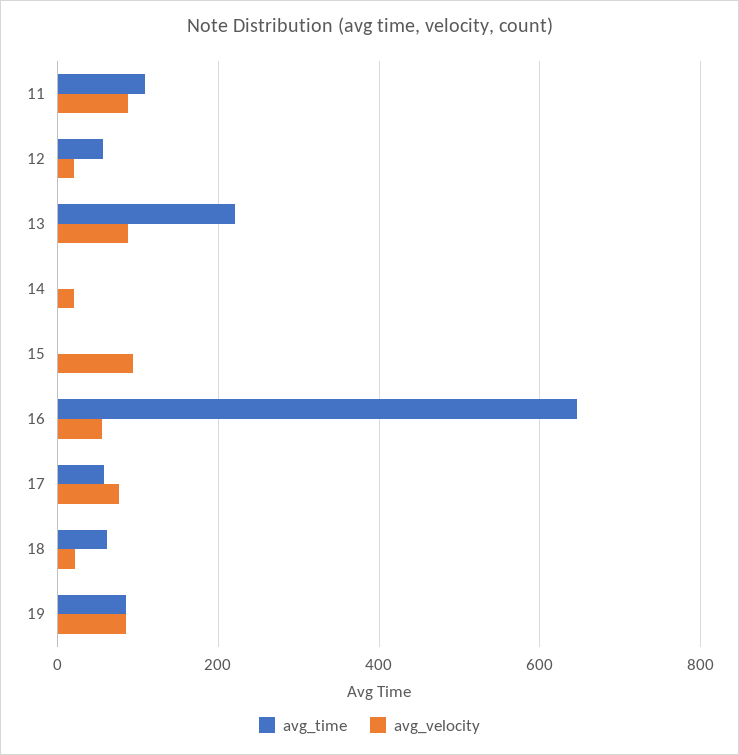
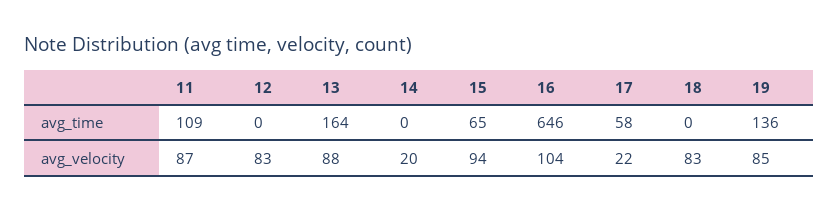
avg_time, 12: 60 -> 0
avg_velocity, 12: 20 -> 83
avg_time, 13: 220 -> 164
avg_time, 15: 0 -> 65
avg_velocity, 16: 60 -> 104
avg_velocity, 17: 80 -> 22
avg_time, 18: 60 -> 0
avg_velocity, 18: 20 -> 83
avg_time, 19: 80 -> 136

